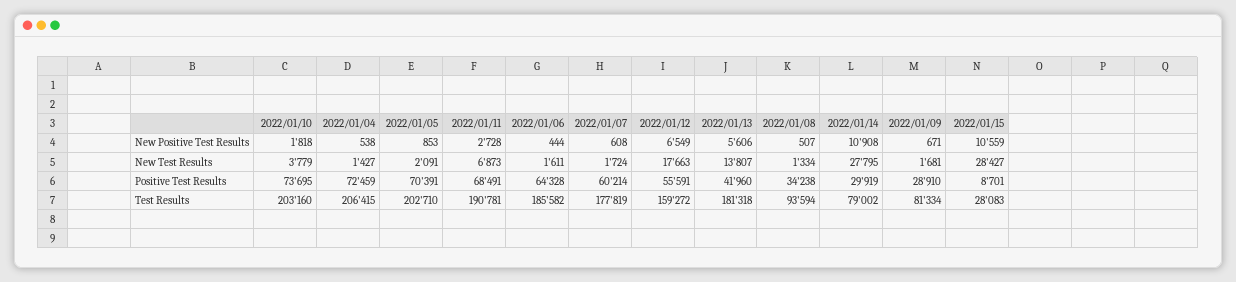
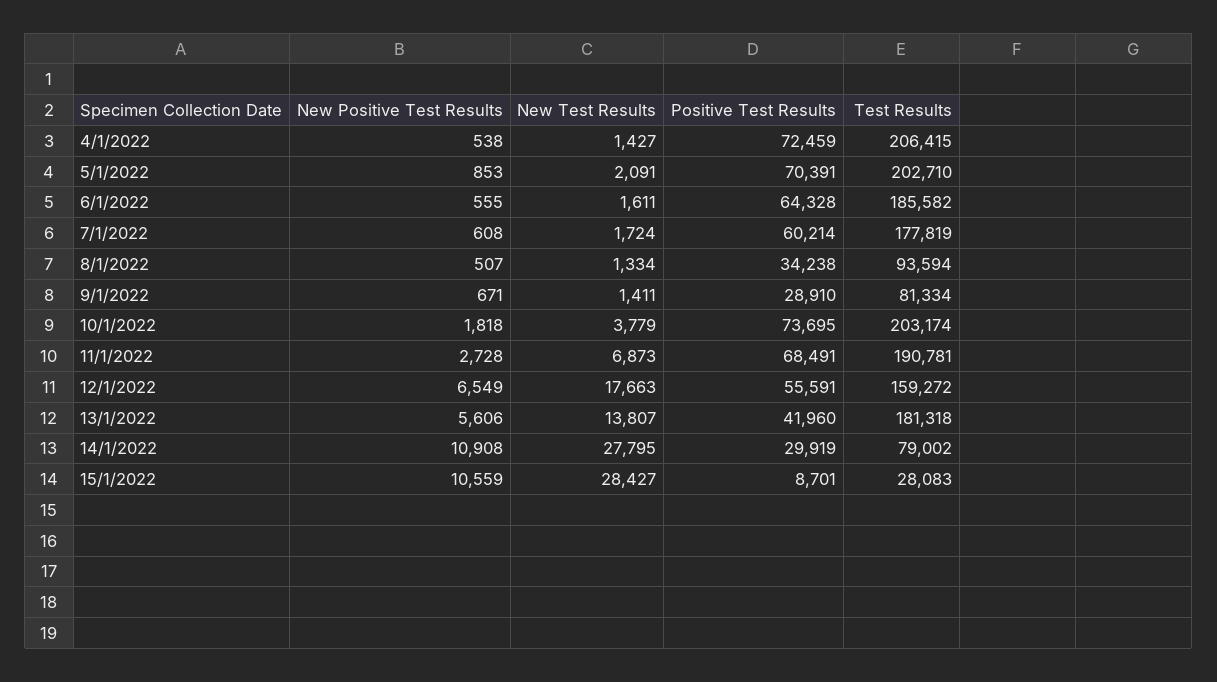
2022/01/06, New Positive Test Results: 444 -> 555
2022/01/09, New Test Results: 1681 -> 1411
2022/01/10, Test Results: 203160 -> 203174

